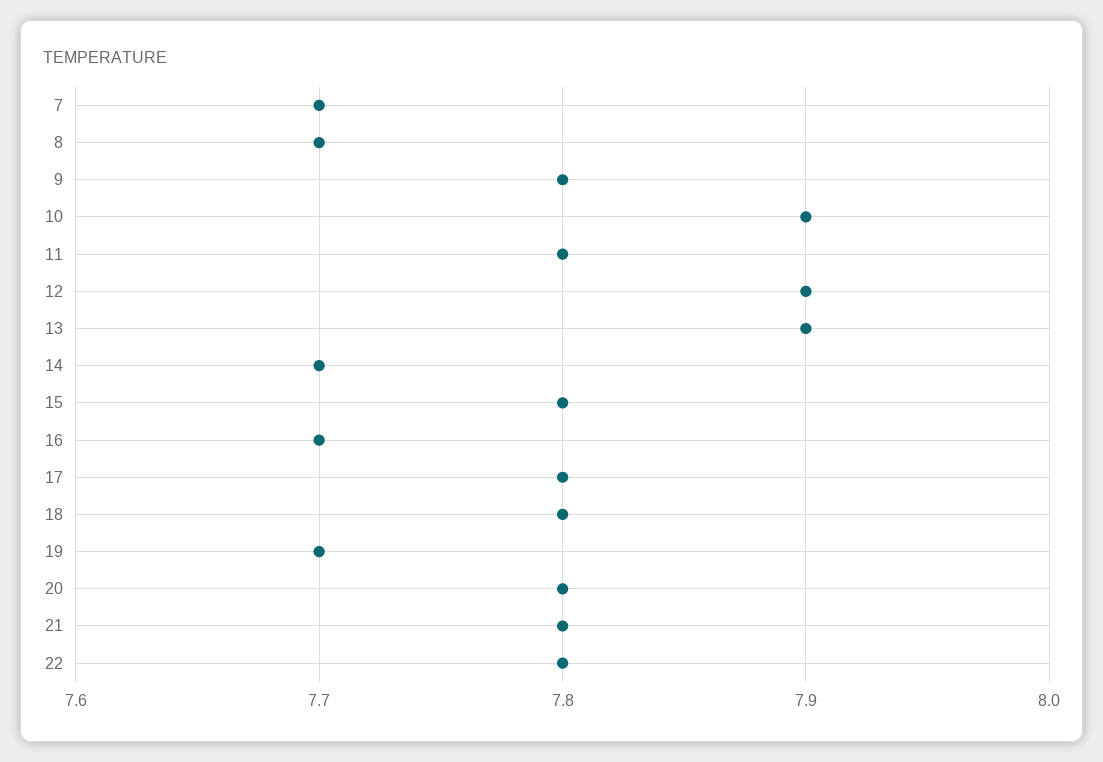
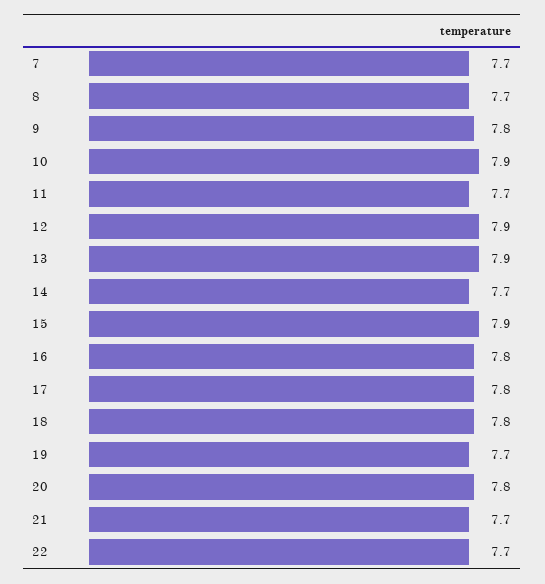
11: 7.8 -> 7.7
15: 7.8 -> 7.9
16: 7.7 -> 7.8
21: 7.8 -> 7.7
22: 7.8 -> 7.7

